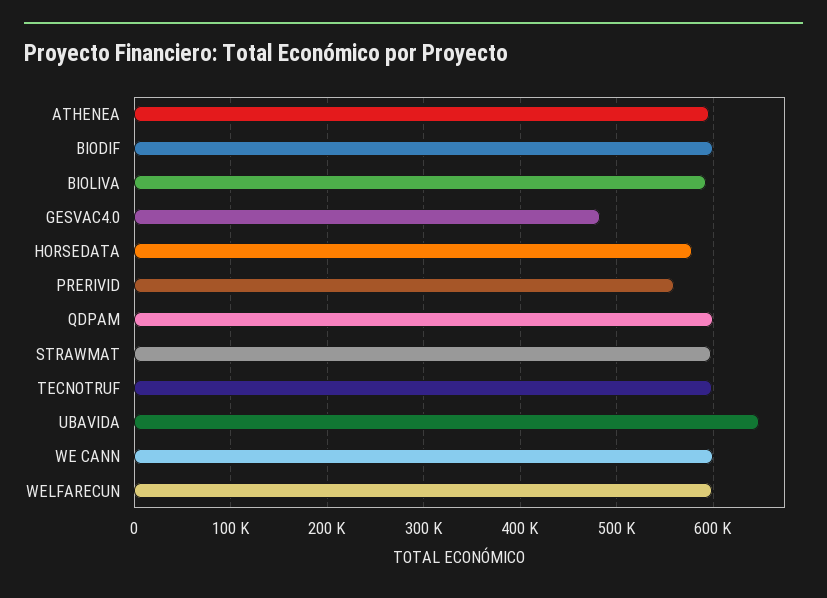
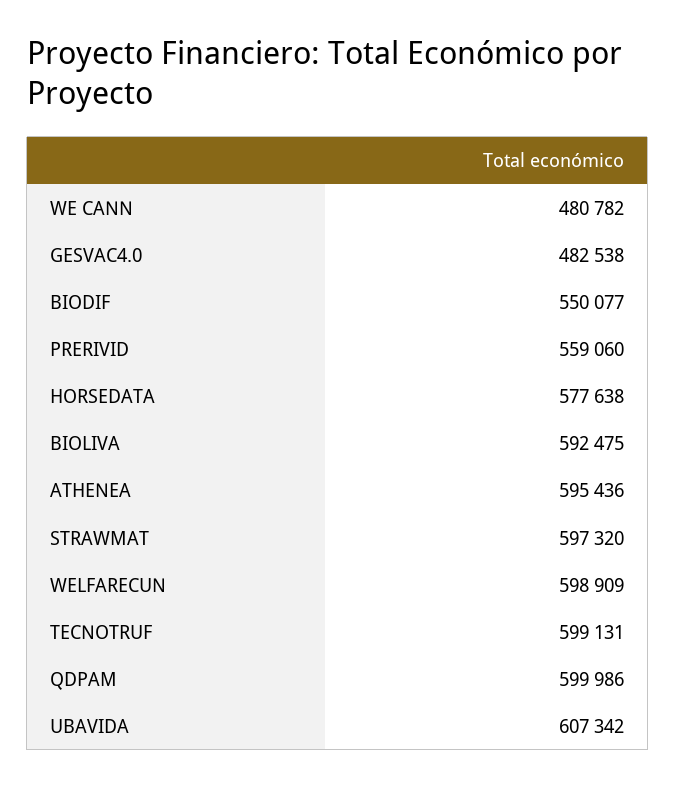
BIODIF: 600000 -> 550077
UBAVIDA: 650000 -> 607342
WE CANN: 600000 -> 480782

